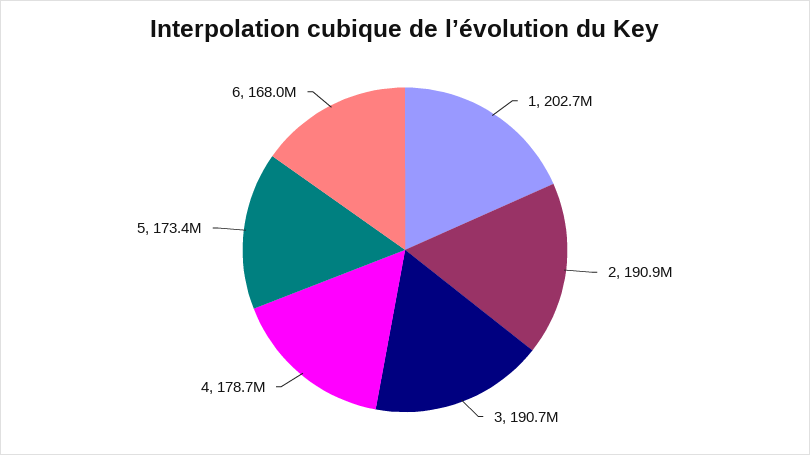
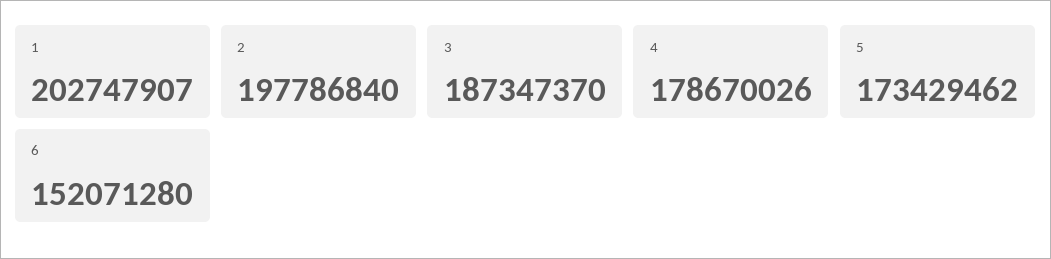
2: 190900000 -> 197786840
3: 190700000 -> 187347370
6: 168000000 -> 152071280

